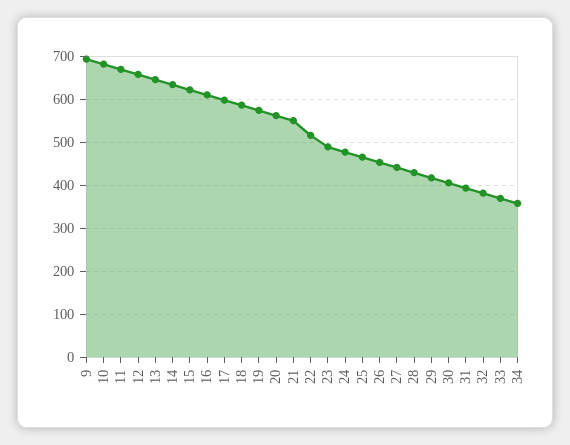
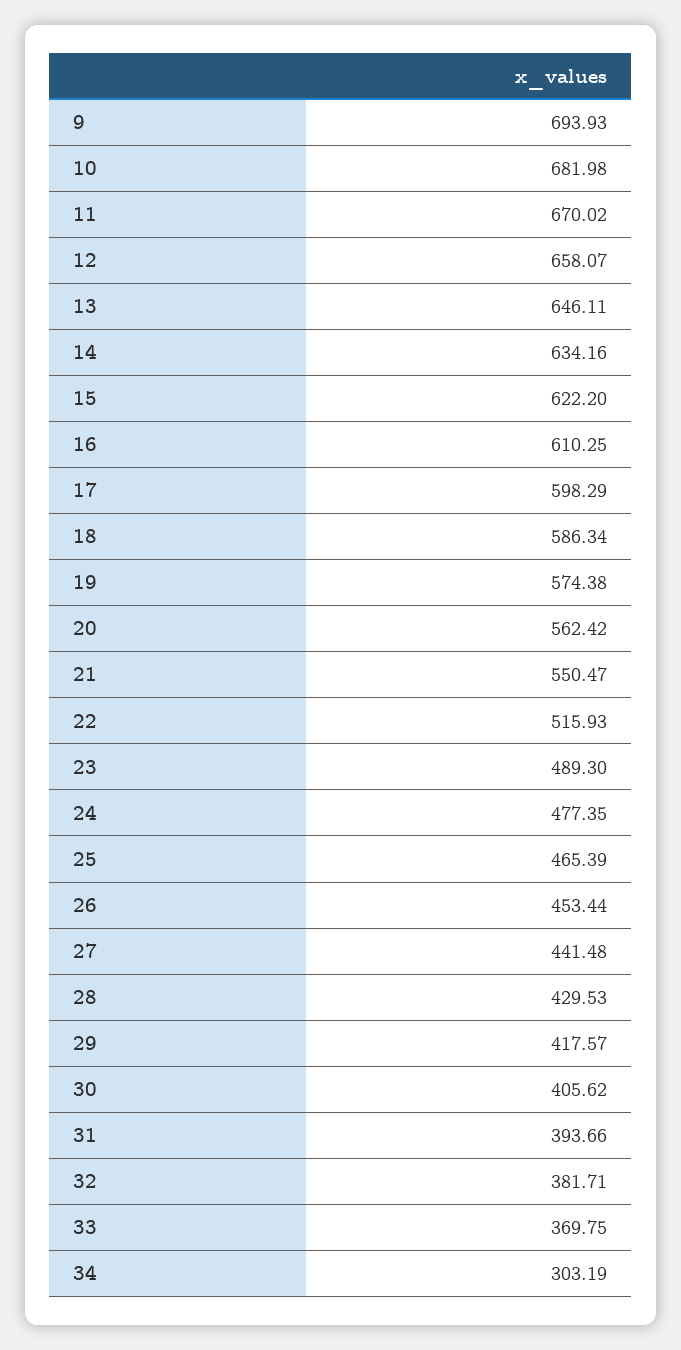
34: 360 -> 303.19

